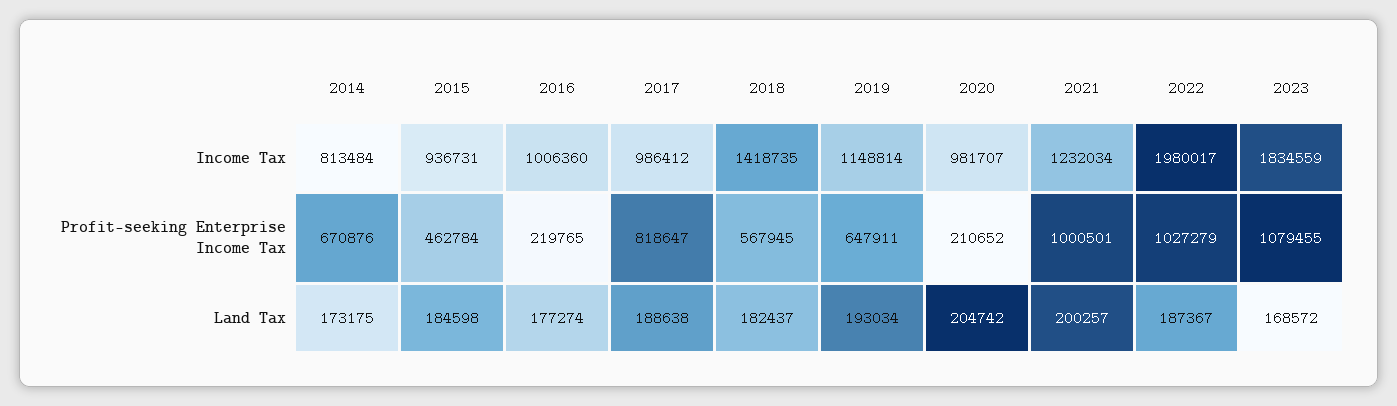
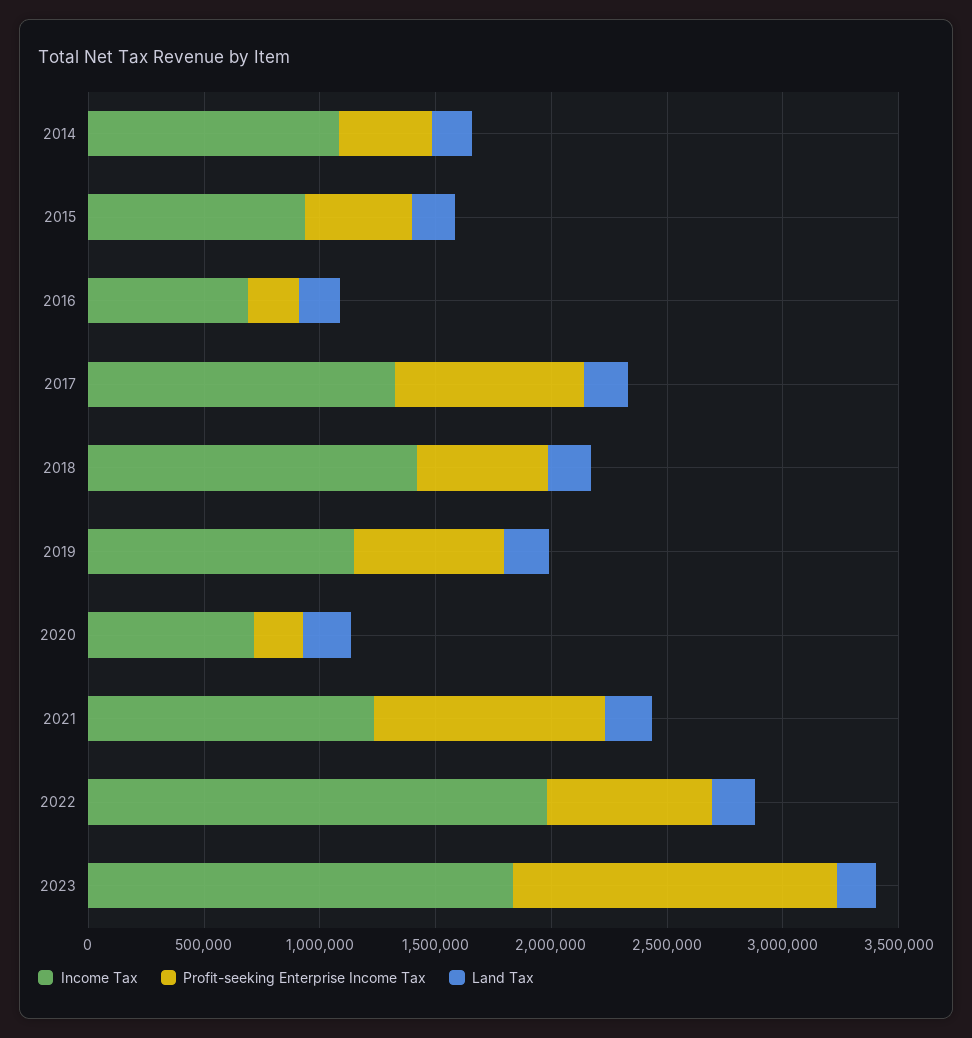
Income Tax, 2014: 813484 -> 1100000
Income Tax, 2016: 1006360 -> 700000
Income Tax, 2017: 986412 -> 1300000
Income Tax, 2020: 981707 -> 700000
Profit-seeking Enterprise Income Tax, 2014: 670876 -> 400000
Profit-seeking Enterprise Income Tax, 2022: 1027279 -> 700000
Profit-seeking Enterprise Income Tax, 2023: 1079455 -> 1400000

